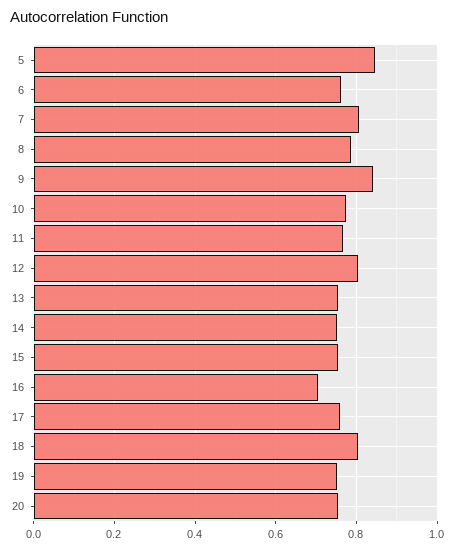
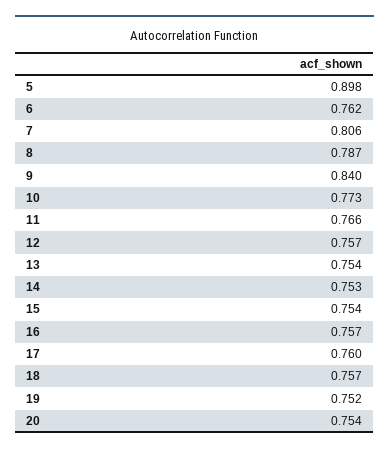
5: 0.84 -> 0.898
12: 0.8 -> 0.757
16: 0.7 -> 0.757
18: 0.8 -> 0.757

